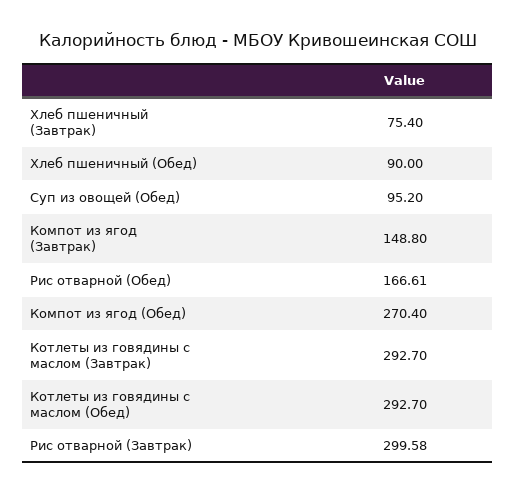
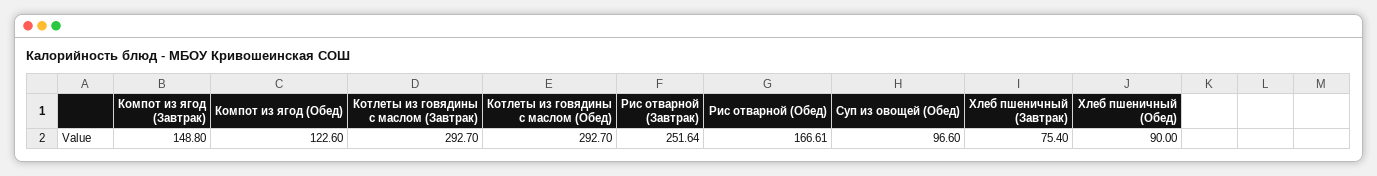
Суп из овощей (Обед): 95.2 -> 96.6
Компот из ягод (Обед): 270.4 -> 122.6
Рис отварной (Завтрак): 299.58 -> 251.64

